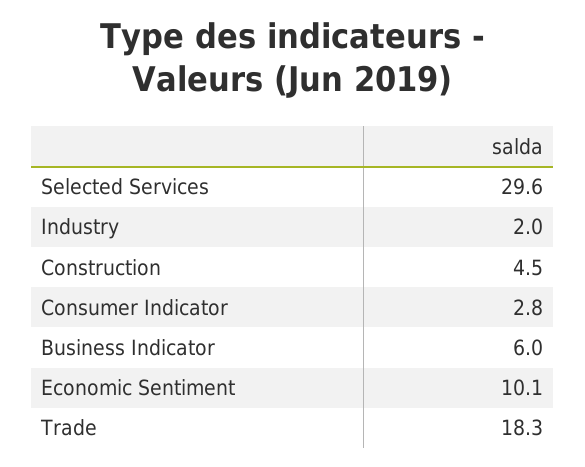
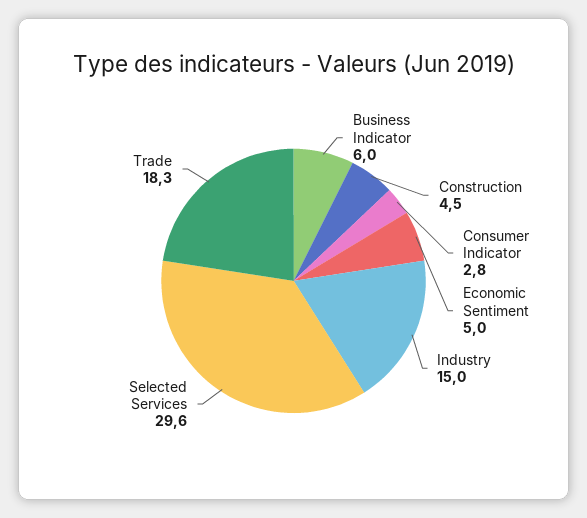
Industry: 2 -> 15
Economic Sentiment: 10.1 -> 5

